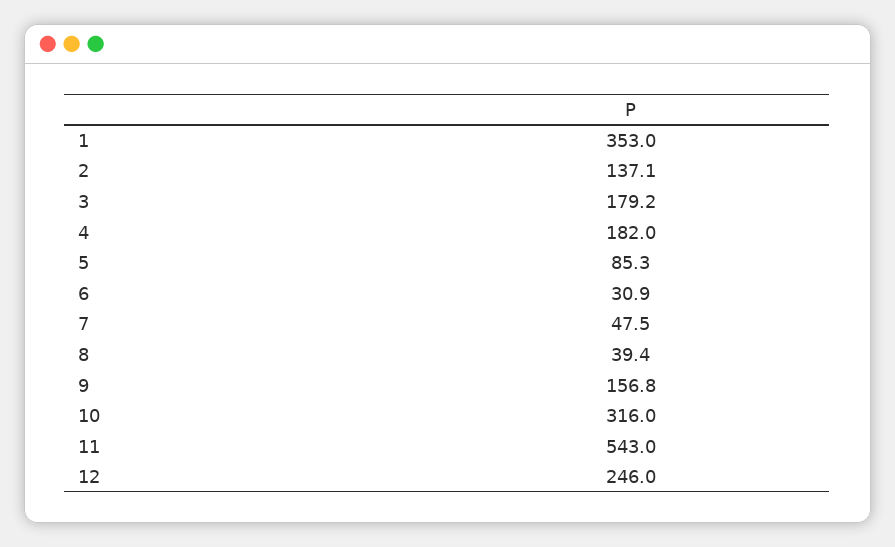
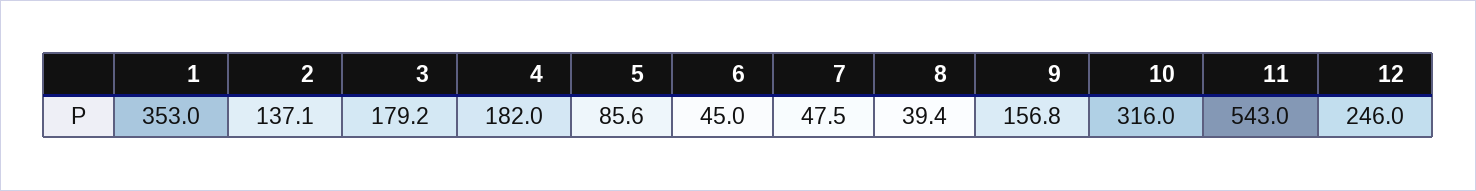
5: 85.3 -> 85.6
6: 30.9 -> 45

